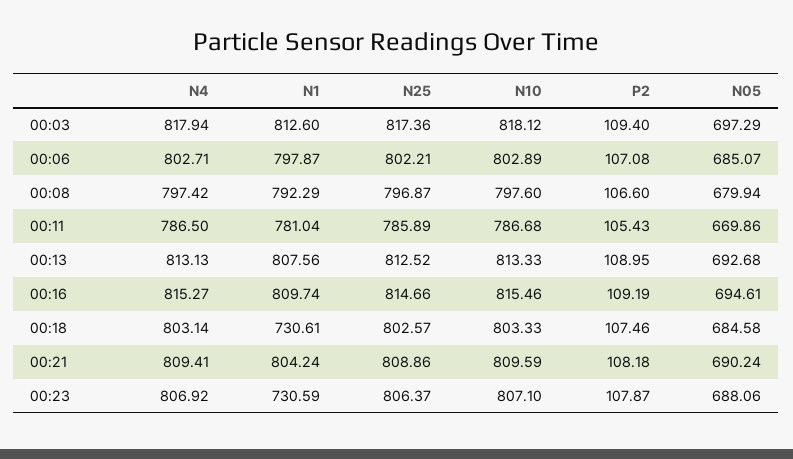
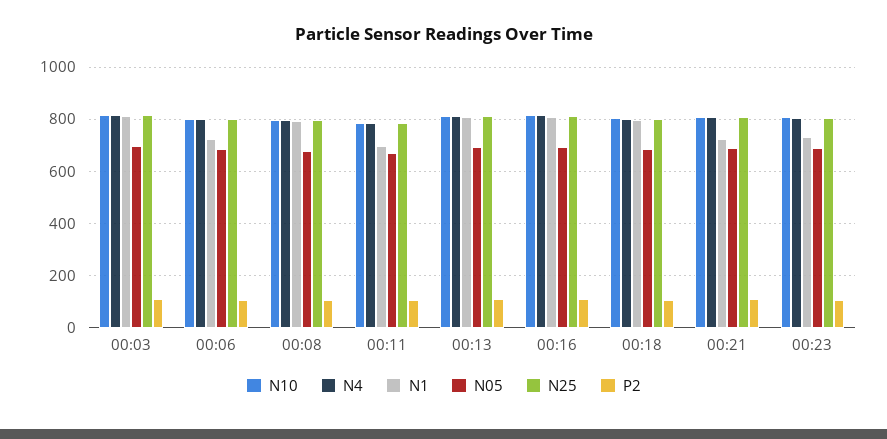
N1, 00:06: 797.87 -> 725
N1, 00:11: 781.04 -> 700
N1, 00:18: 730.61 -> 800
N1, 00:21: 804.24 -> 725

